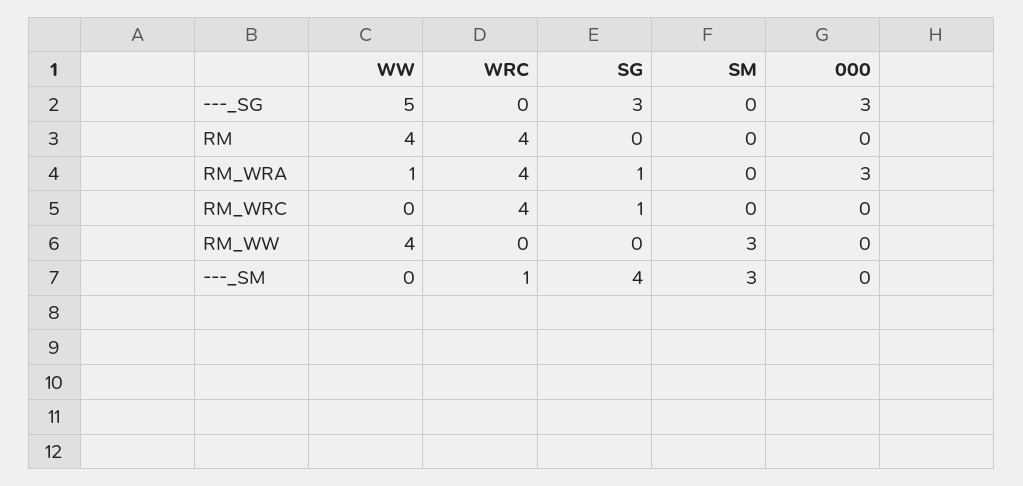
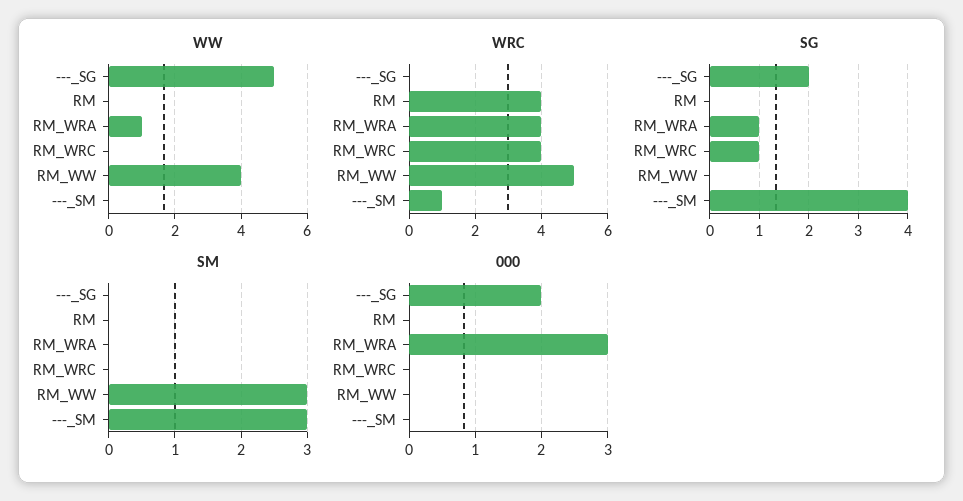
SG, ---_SG: 3 -> 2
000, ---_SG: 3 -> 2
WW, RM: 4 -> 0
WRC, RM_WW: 0 -> 5

